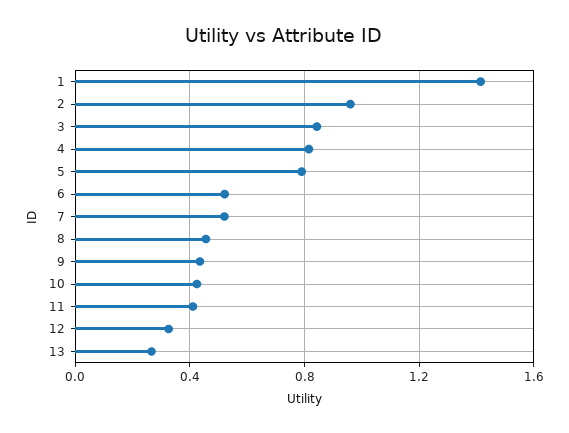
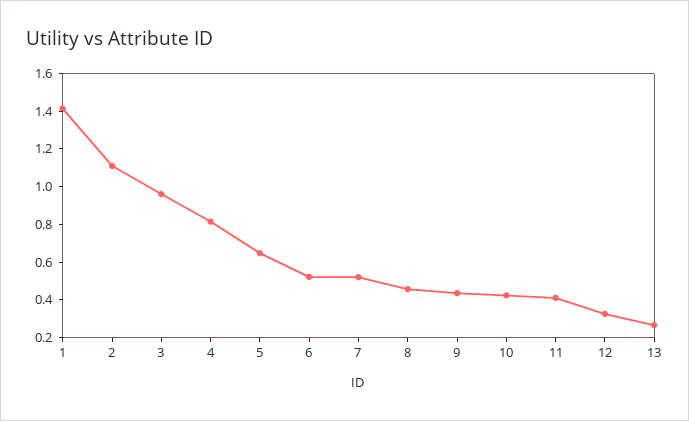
2: 0.95 -> 1.1
3: 0.85 -> 0.95
5: 0.8 -> 0.65

